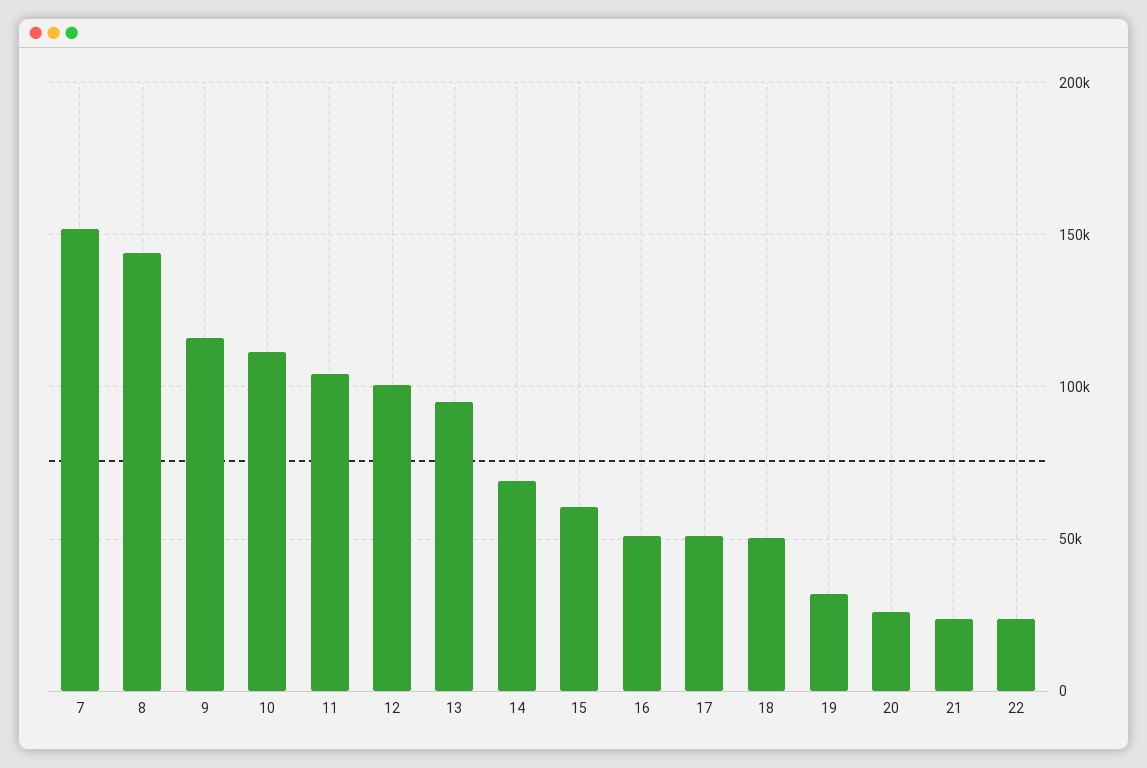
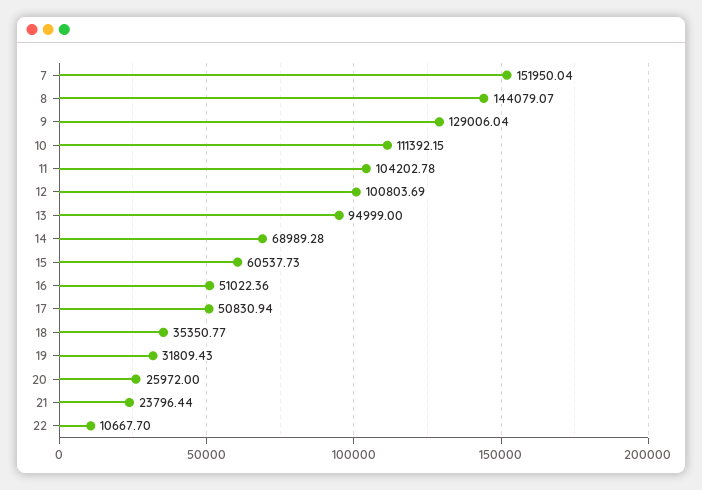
9: 115000 -> 129006.04
18: 50000 -> 35350.77
22: 25000 -> 10667.7

